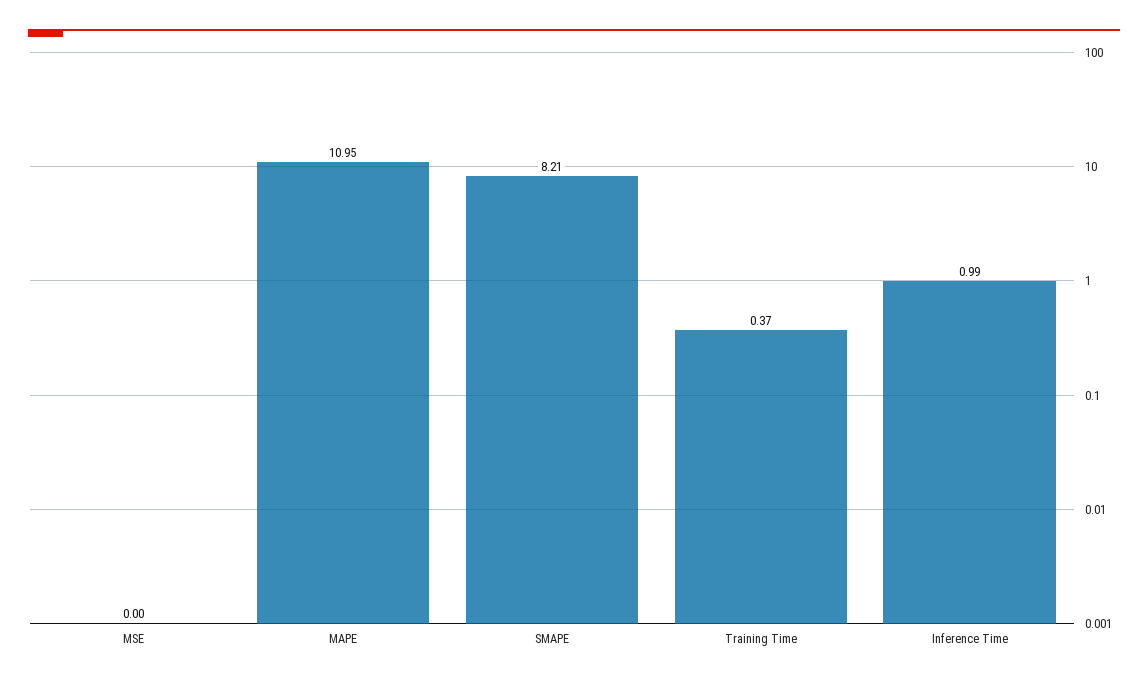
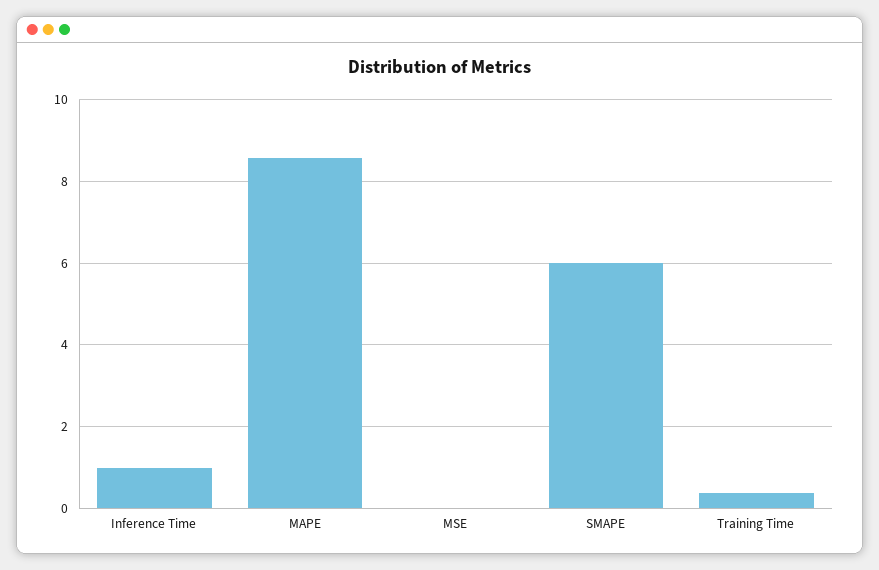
MAPE: 10.95 -> 8.6
SMAPE: 8.21 -> 6

